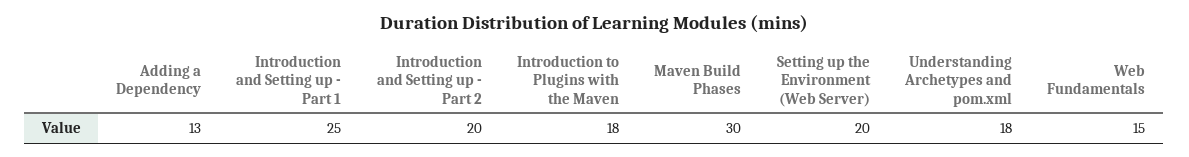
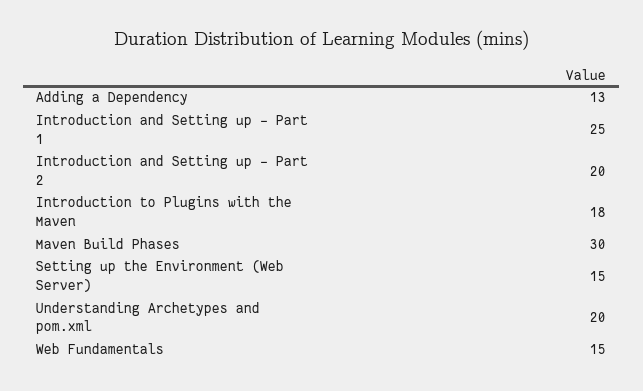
Setting up the Environment (Web Server): 20 -> 15
Understanding Archetypes and pom.xml: 18 -> 20

